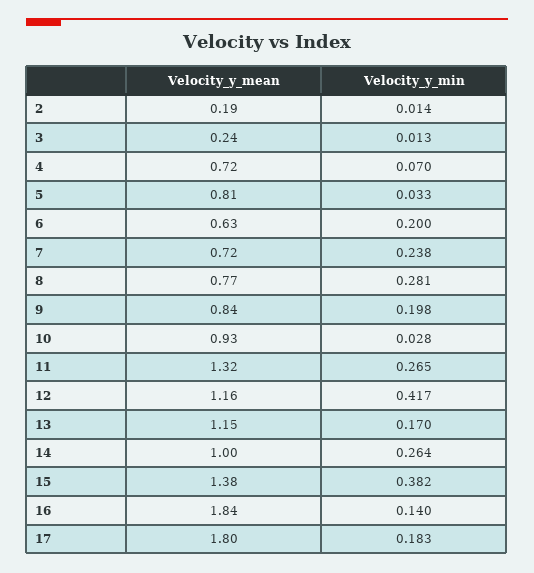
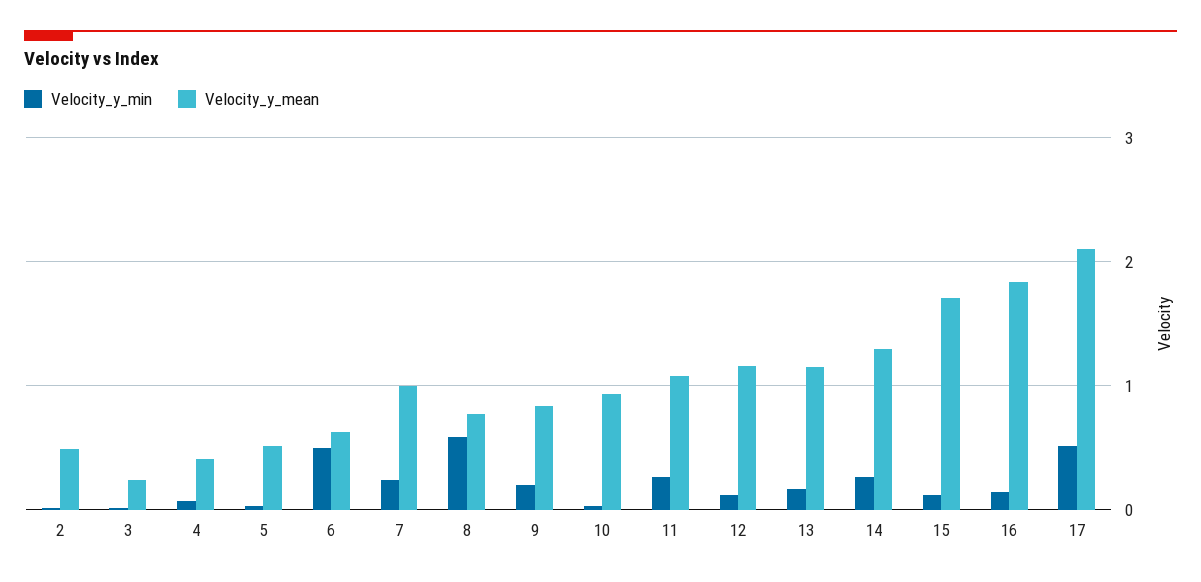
Velocity_y_mean, 2: 0.19 -> 0.5
Velocity_y_mean, 4: 0.72 -> 0.4
Velocity_y_mean, 5: 0.81 -> 0.5
Velocity_y_min, 6: 0.2 -> 0.5
Velocity_y_mean, 7: 0.72 -> 1
Velocity_y_min, 8: 0.281 -> 0.6
Velocity_y_mean, 11: 1.32 -> 1.1
Velocity_y_min, 12: 0.417 -> 0.1
Velocity_y_mean, 14: 1 -> 1.3
Velocity_y_mean, 15: 1.38 -> 1.7
Velocity_y_min, 15: 0.382 -> 0.1
Velocity_y_mean, 17: 1.8 -> 2.1
Velocity_y_min, 17: 0.183 -> 0.5

